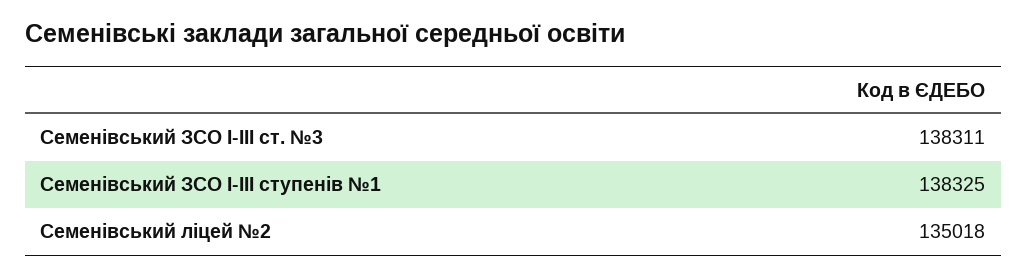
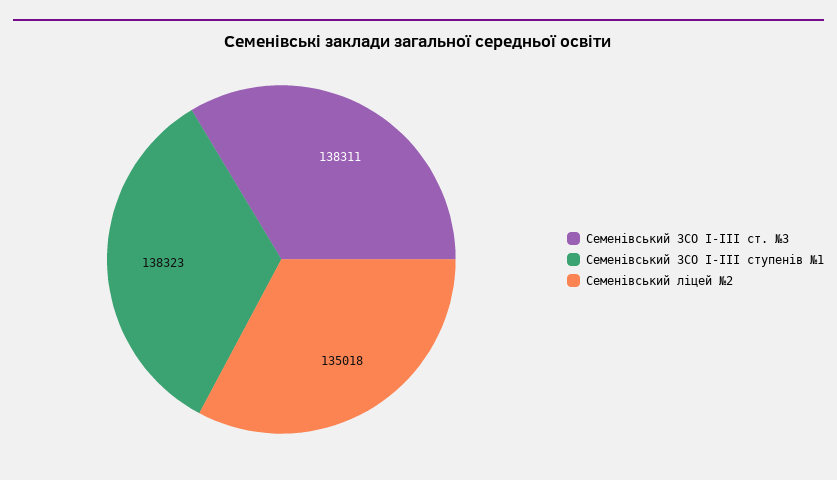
Семенівський ЗСО І-ІІІ ступенів №1: 138325 -> 138323

